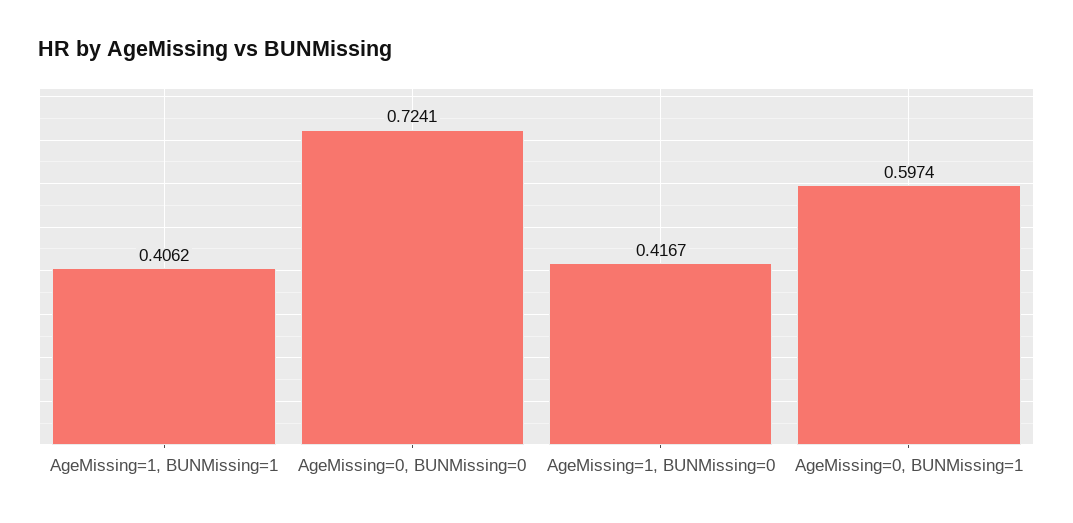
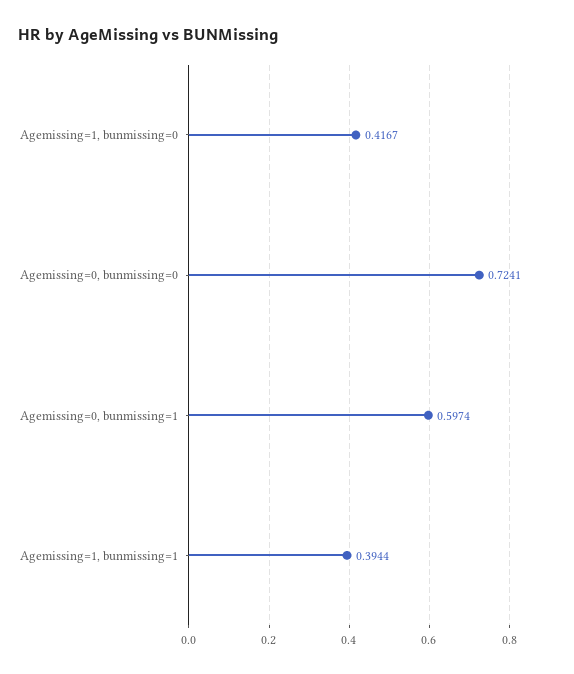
AgeMissing=1, BUNMissing=1: 0.4062 -> 0.3944

